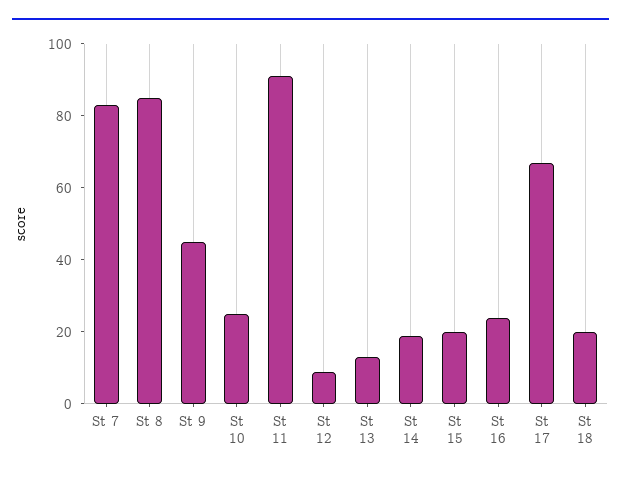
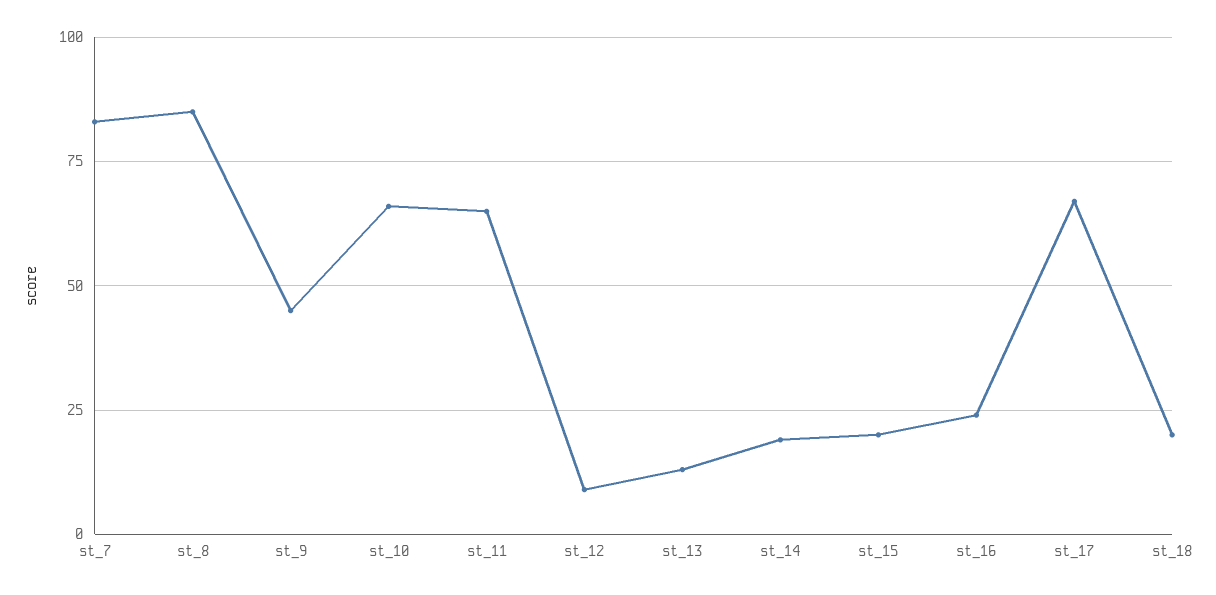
St 10: 25 -> 65
St 11: 90 -> 65

